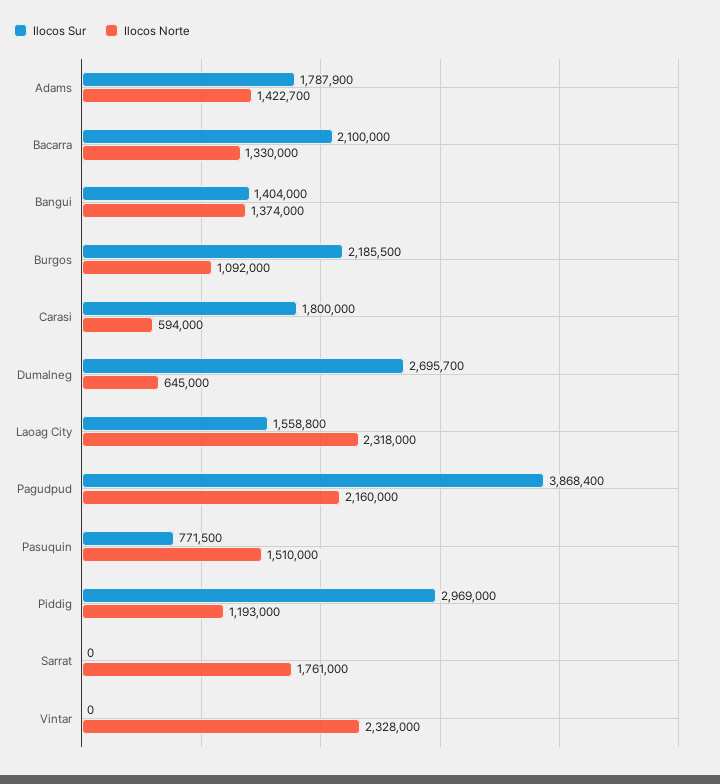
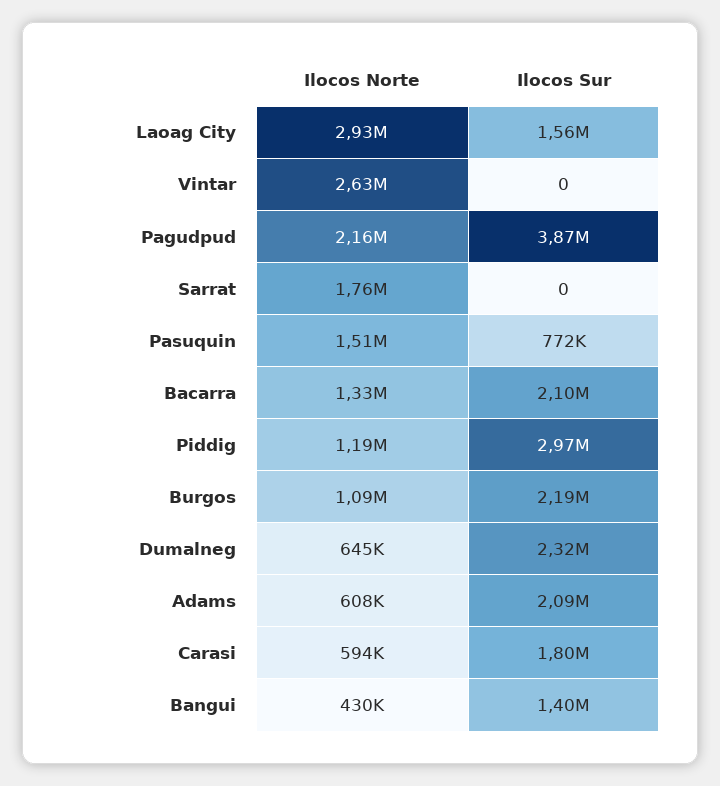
Ilocos Sur, Adams: 1787900 -> 2090000
Ilocos Norte, Adams: 1422700 -> 608000
Ilocos Norte, Bangui: 1374000 -> 430000
Ilocos Sur, Dumalneg: 2695700 -> 2320000
Ilocos Norte, Laoag City: 2318000 -> 2930000
Ilocos Norte, Vintar: 2328000 -> 2630000

